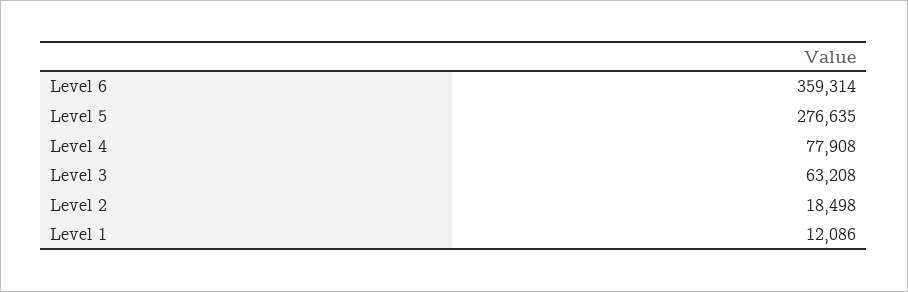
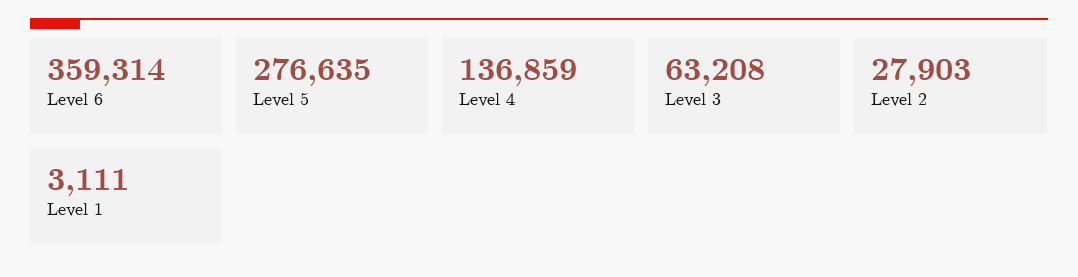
Level 4: 77908 -> 136859
Level 2: 18498 -> 27903
Level 1: 12086 -> 3111

